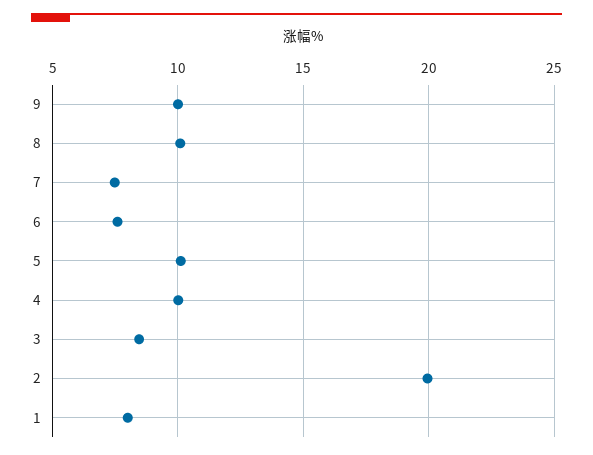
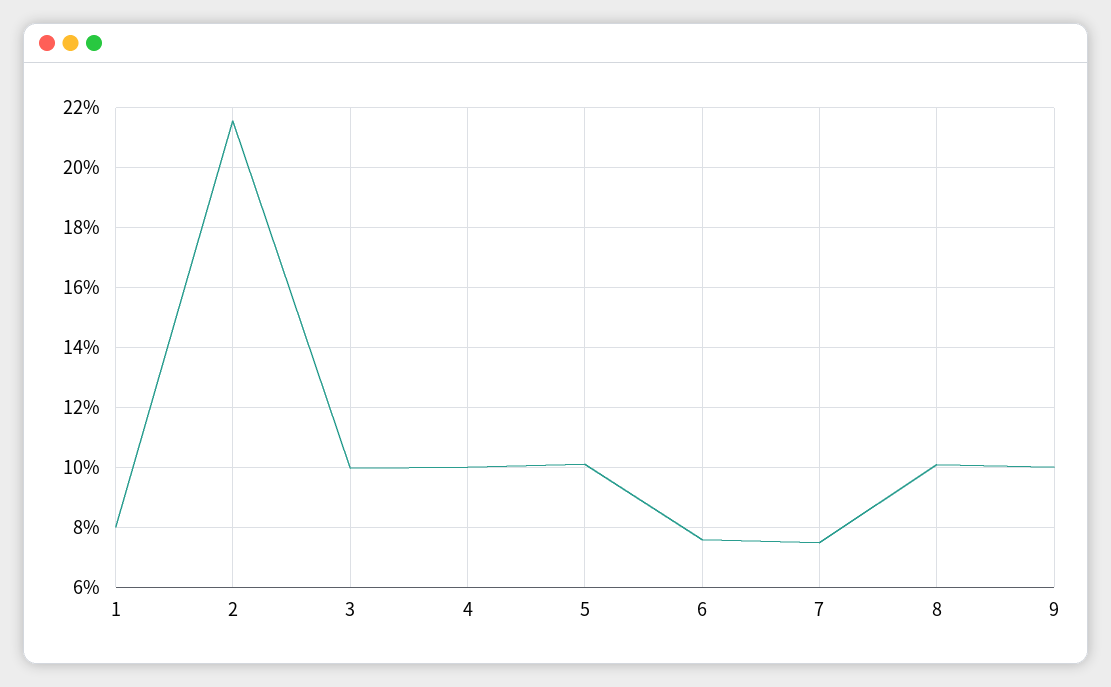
3: 8.5 -> 10
2: 20 -> 21.5

